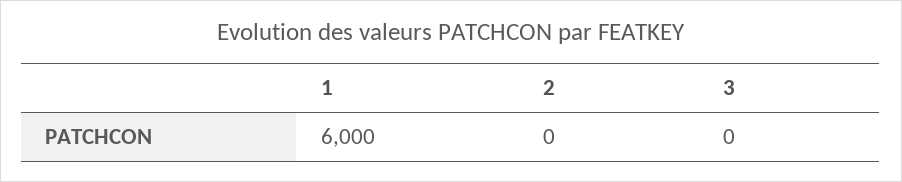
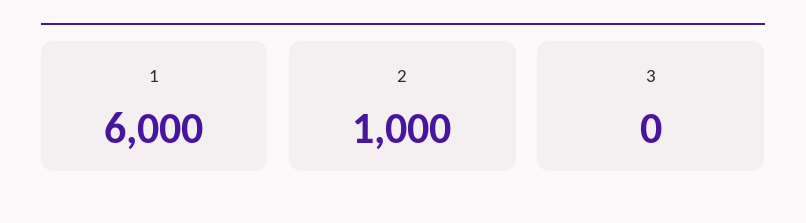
2: 0 -> 1000

